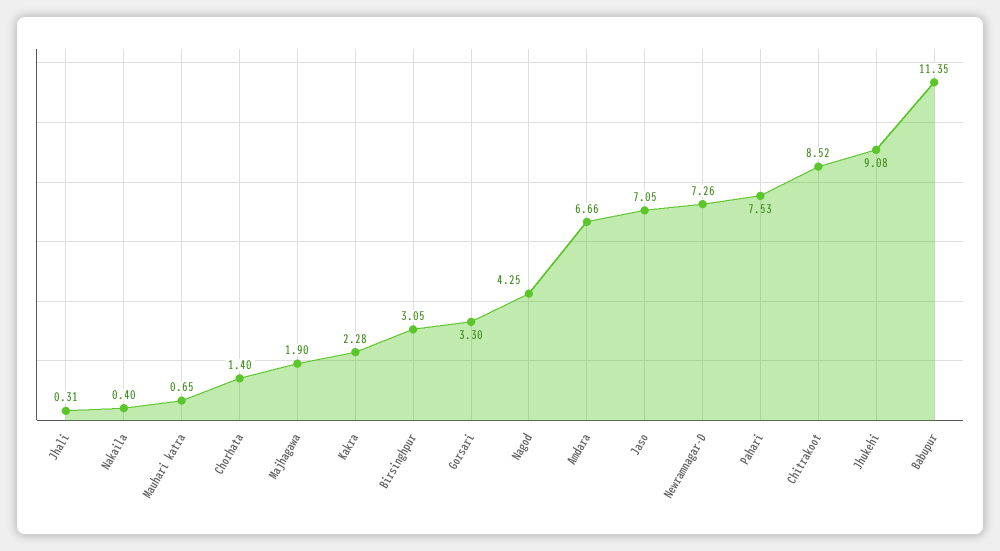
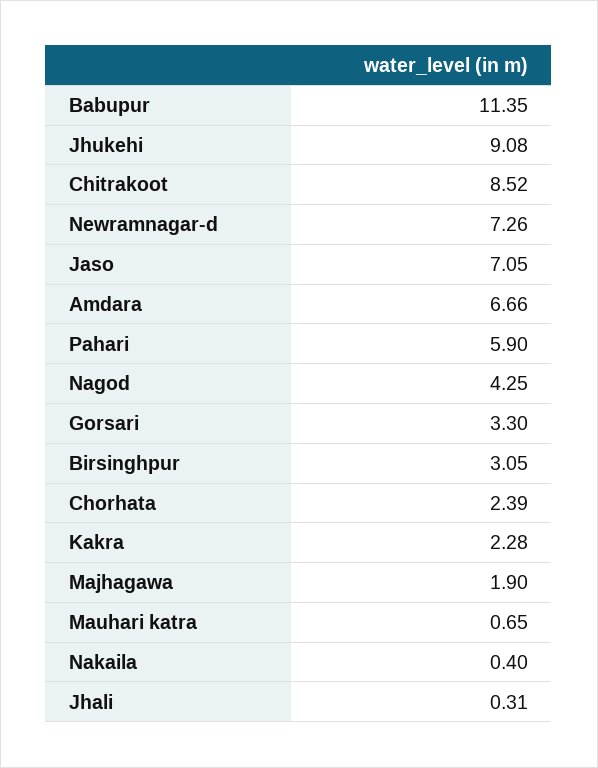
Chorhata: 1.4 -> 2.39
Pahari: 7.53 -> 5.9

